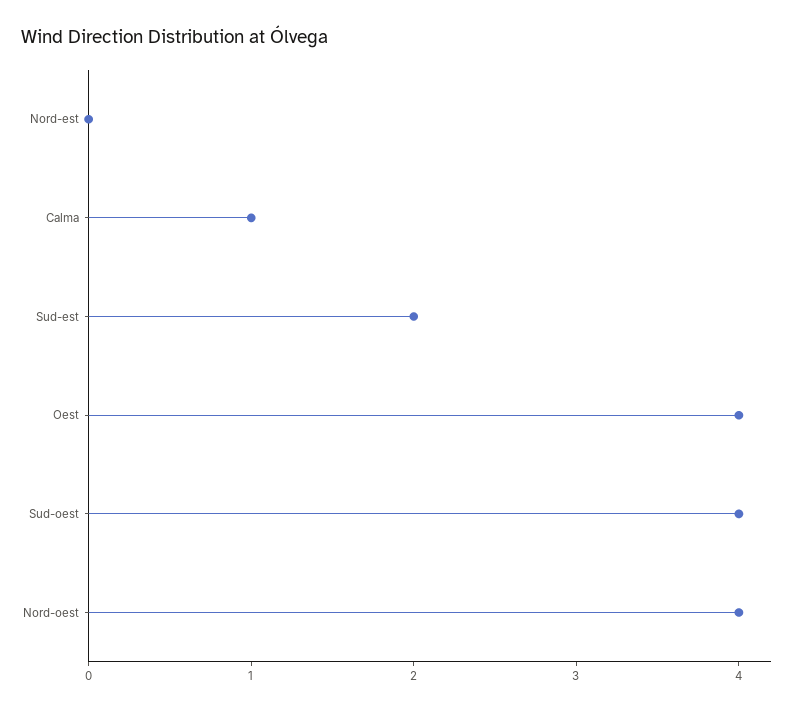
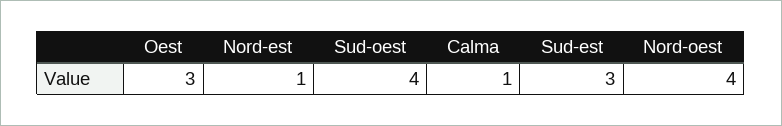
Nord-est: 0 -> 1
Sud-est: 2 -> 3
Oest: 4 -> 3

